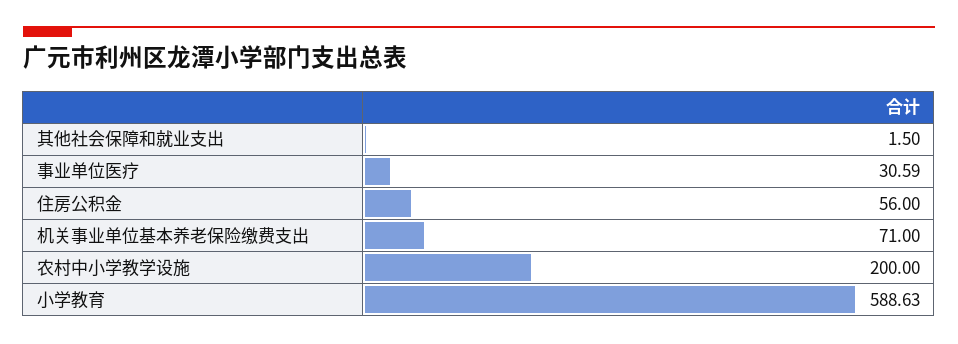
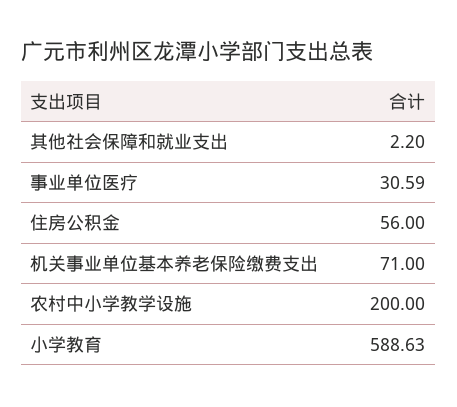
其他社会保障和就业支出: 1.5 -> 2.2

